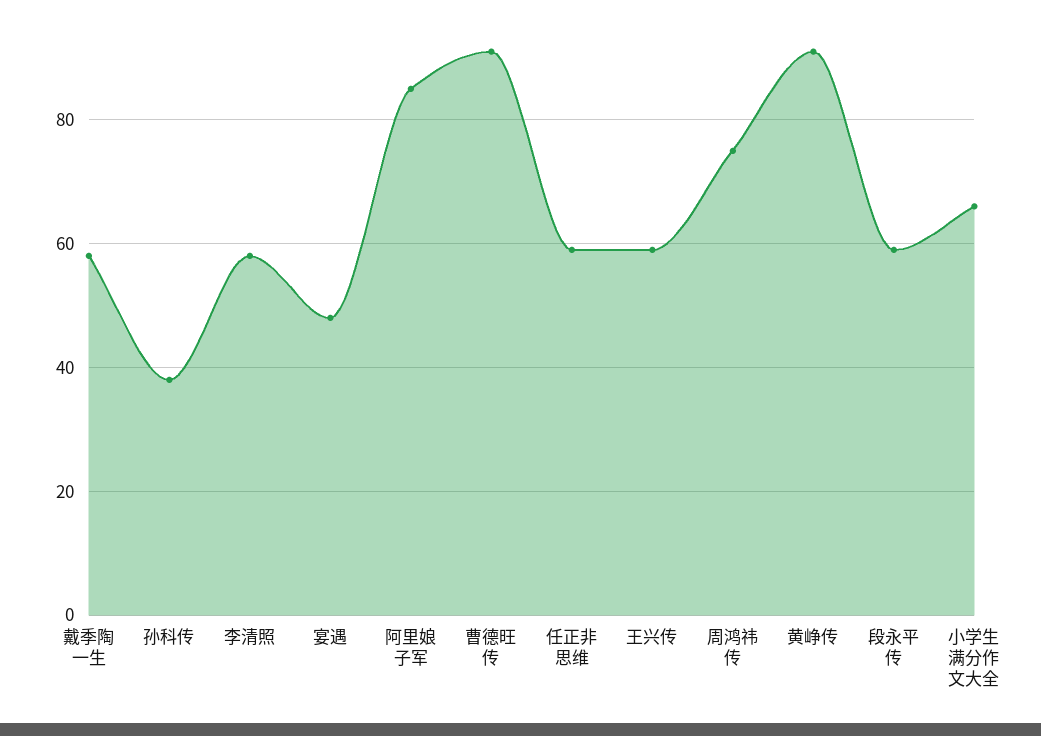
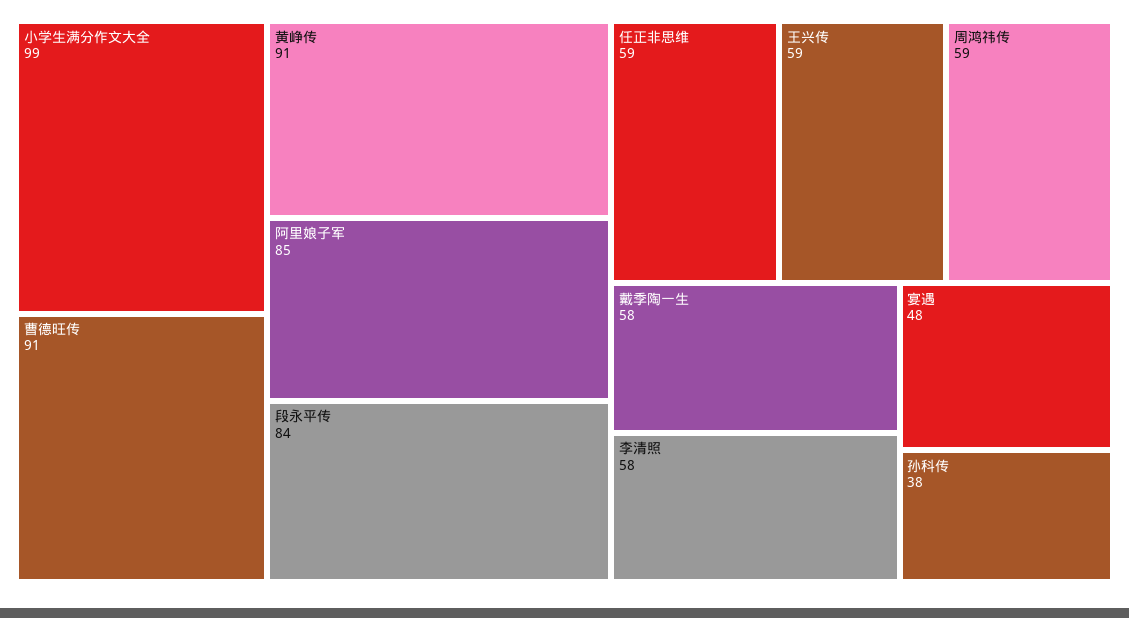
周鸿祎传: 75 -> 59
段永平传: 60 -> 84
小学生满分作文大全: 65 -> 99

